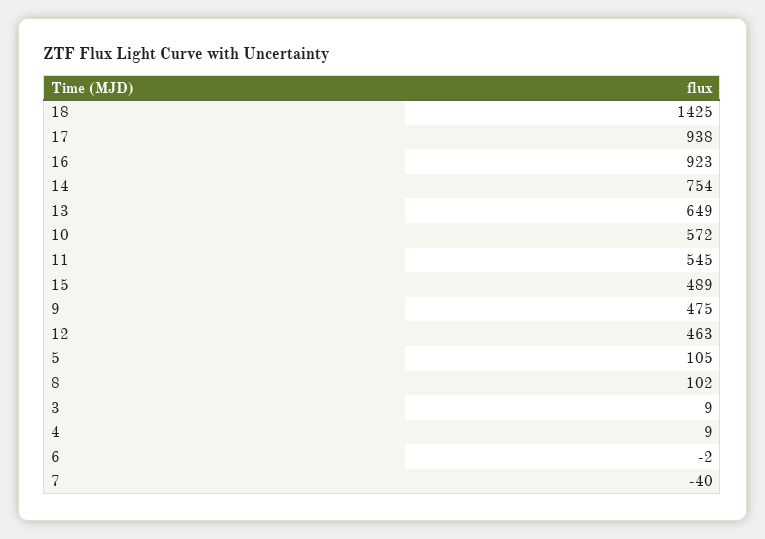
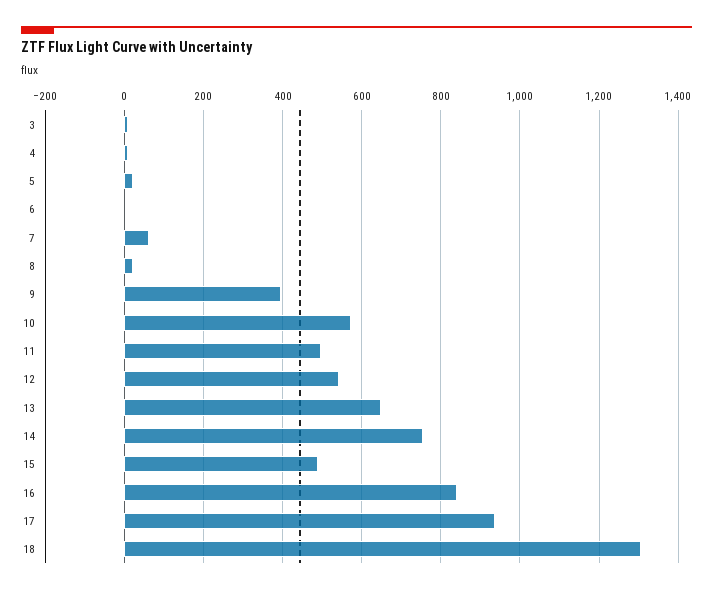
18: 1425 -> 1300
16: 923 -> 840
11: 545 -> 500
9: 475 -> 400
12: 463 -> 540
5: 105 -> 20
8: 102 -> 20
7: -40 -> 60

